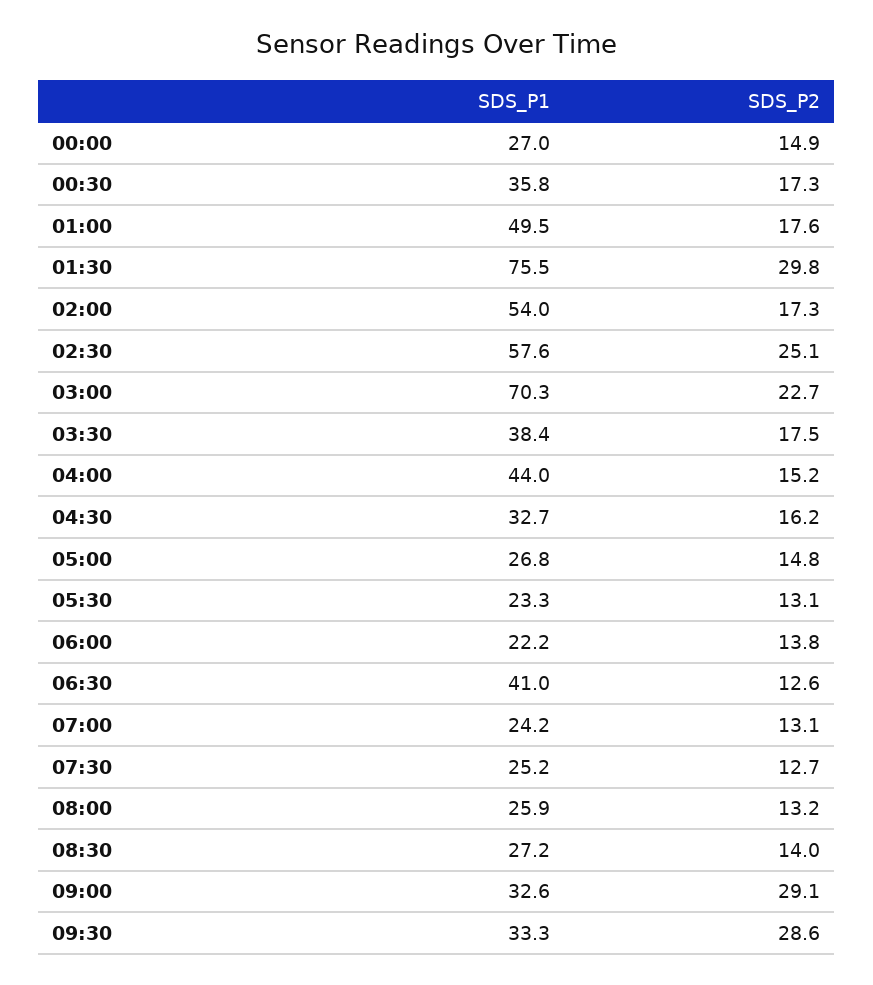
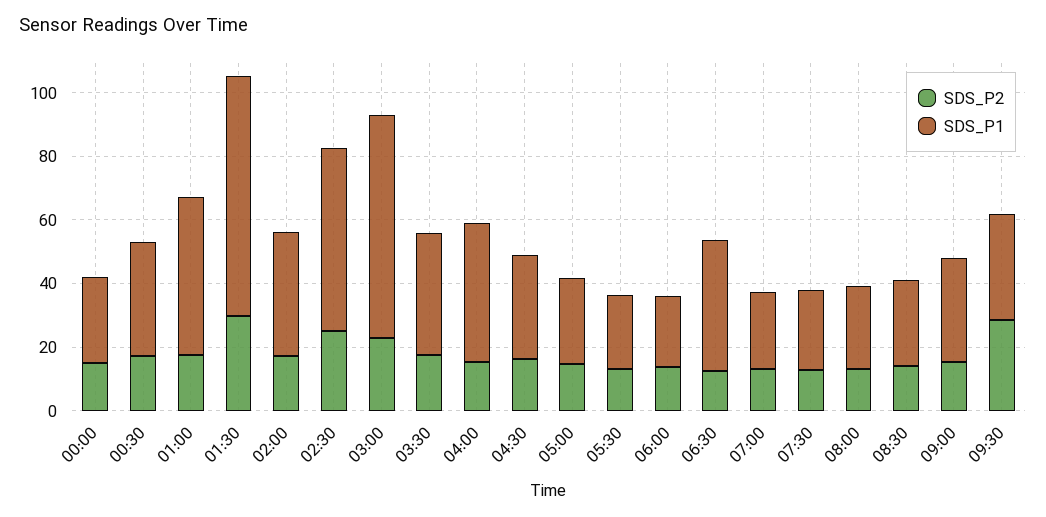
SDS_P1, 02:00: 54 -> 40
SDS_P2, 09:00: 29.1 -> 15

